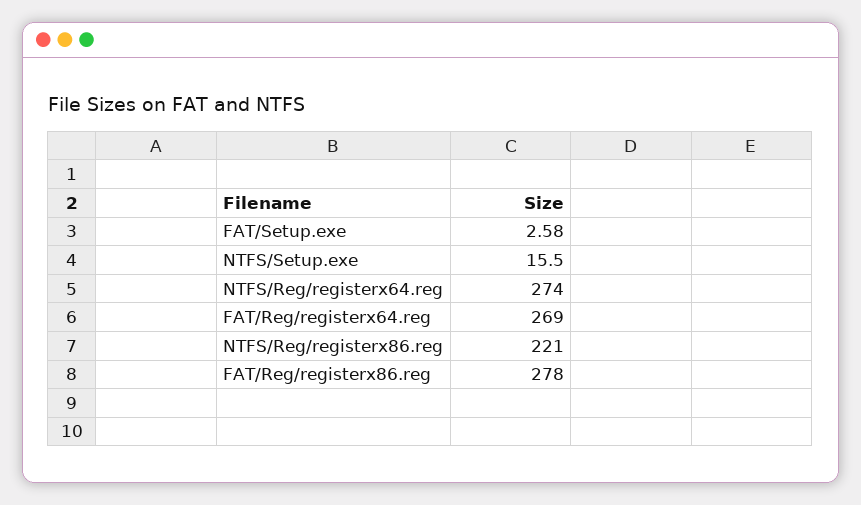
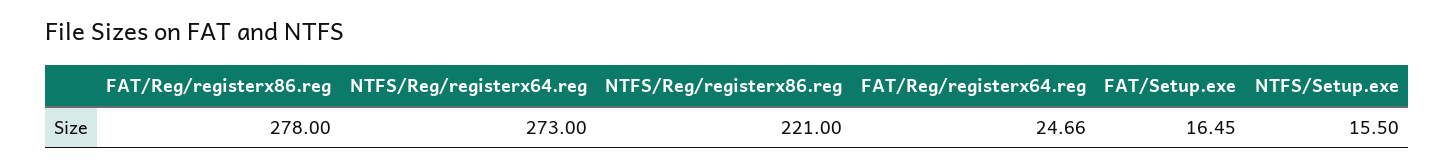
FAT/Setup.exe: 2.58 -> 16.45
NTFS/Reg/registerx64.reg: 274 -> 273
FAT/Reg/registerx64.reg: 269 -> 24.66

